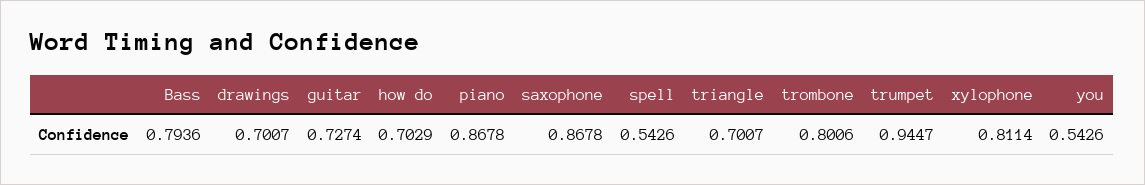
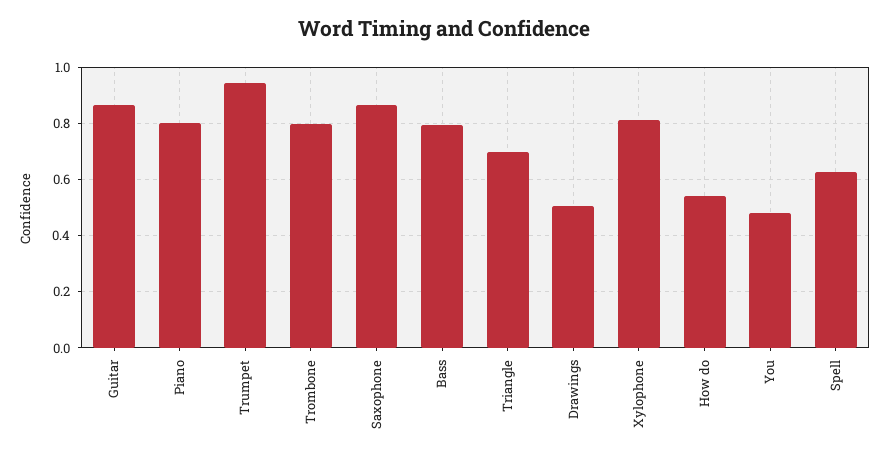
drawings: 0.7007 -> 0.5
guitar: 0.7274 -> 0.875
how do: 0.7029 -> 0.55
piano: 0.8678 -> 0.8
spell: 0.5426 -> 0.625
you: 0.5426 -> 0.475

